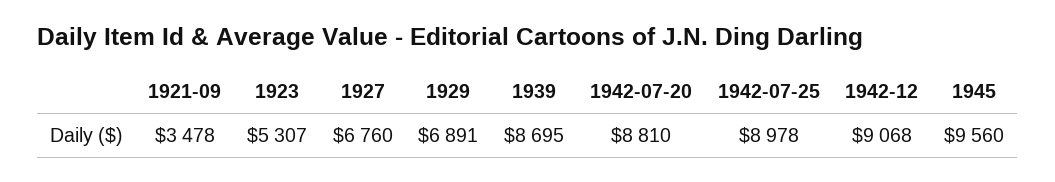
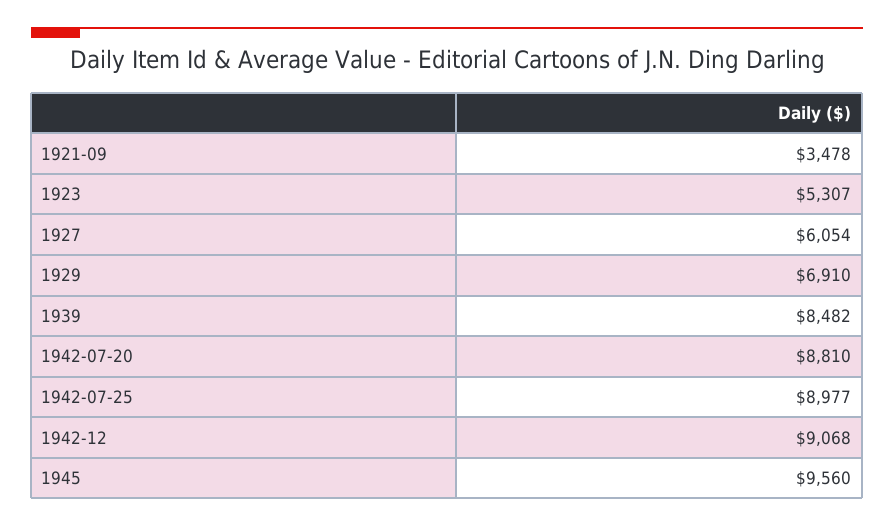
1927: 6760 -> 6054
1929: 6891 -> 6910
1939: 8695 -> 8482
1942-07-25: 8978 -> 8977

